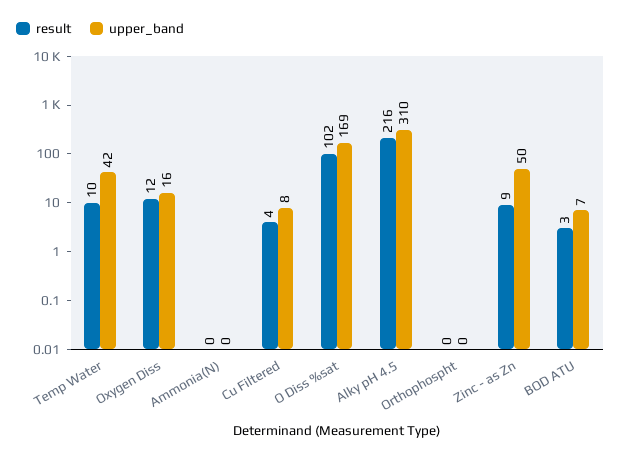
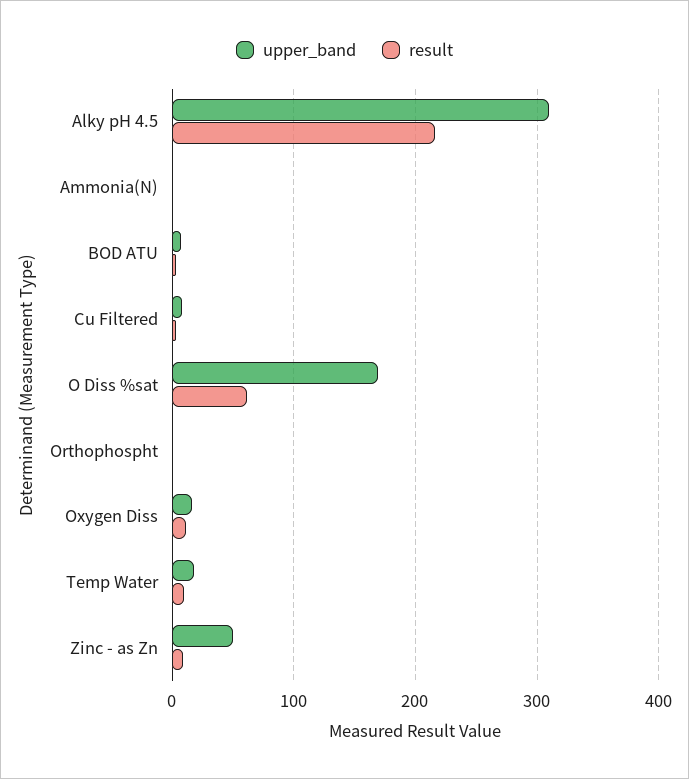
upper_band, Temp Water: 42 -> 20
result, O Diss %sat: 102 -> 60

